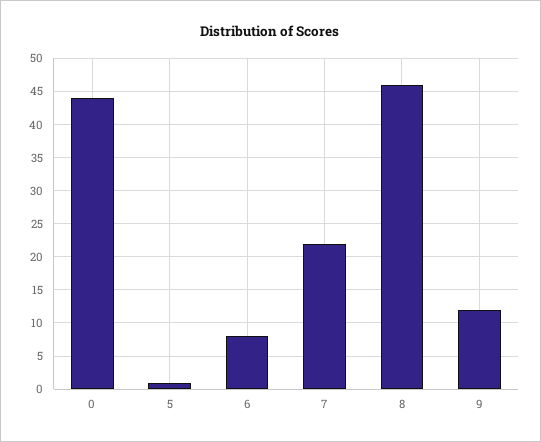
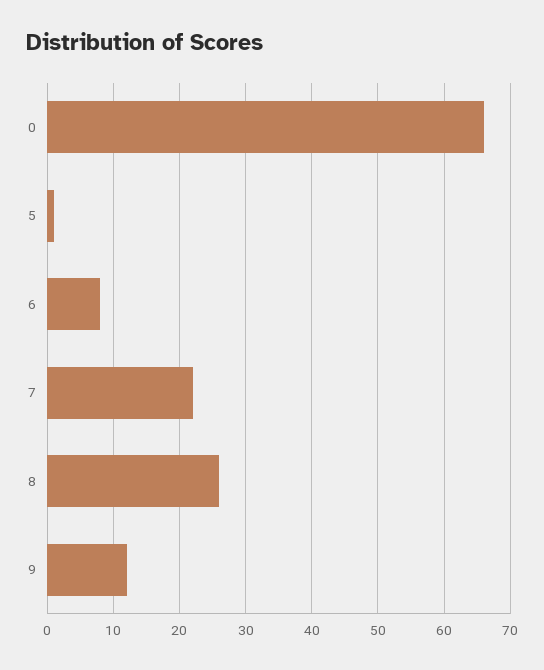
0: 44 -> 66
8: 46 -> 26

